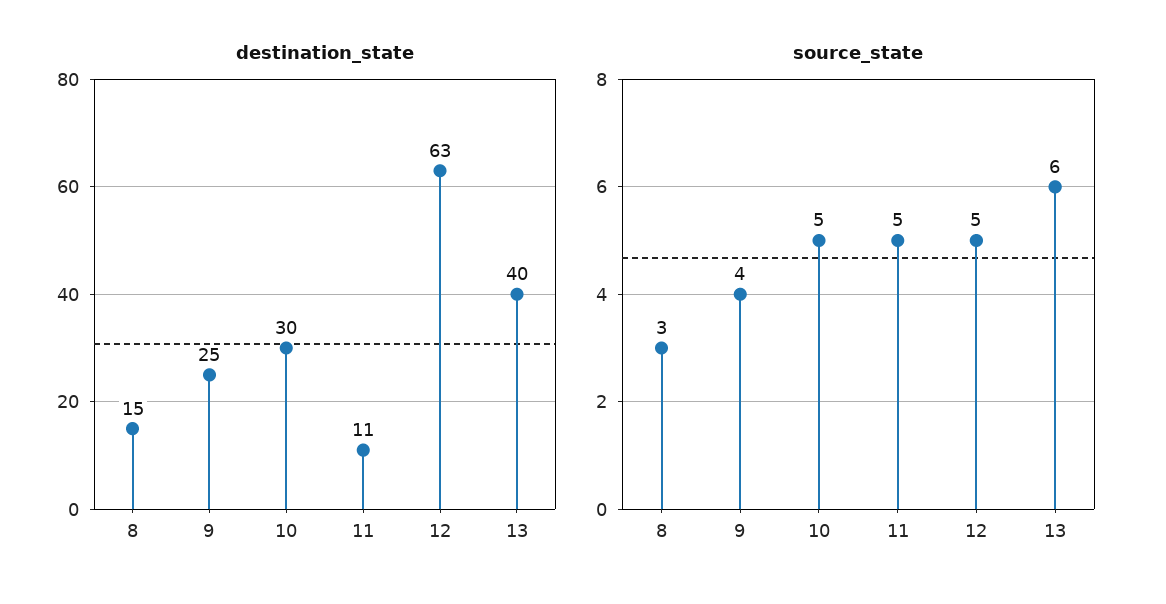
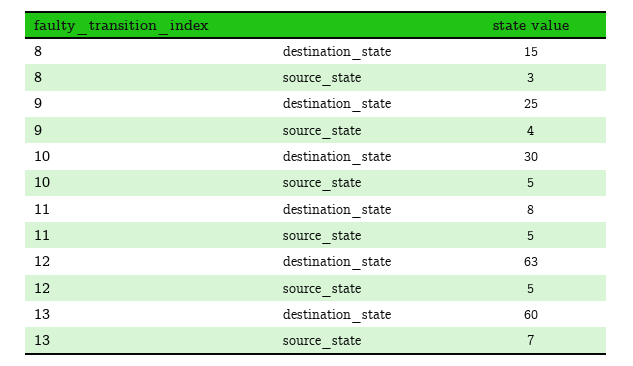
destination_state, 11: 11 -> 8
destination_state, 13: 40 -> 60
source_state, 13: 6 -> 7

